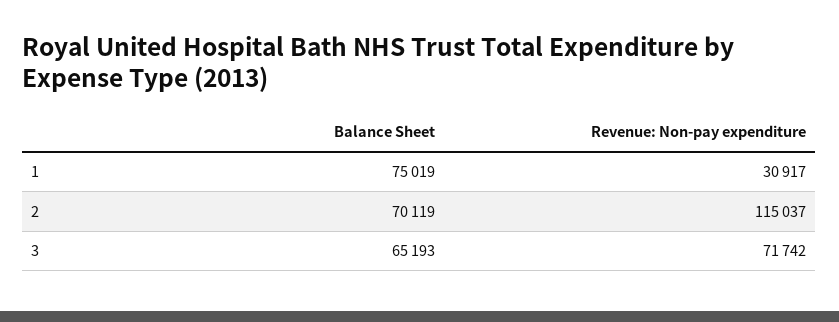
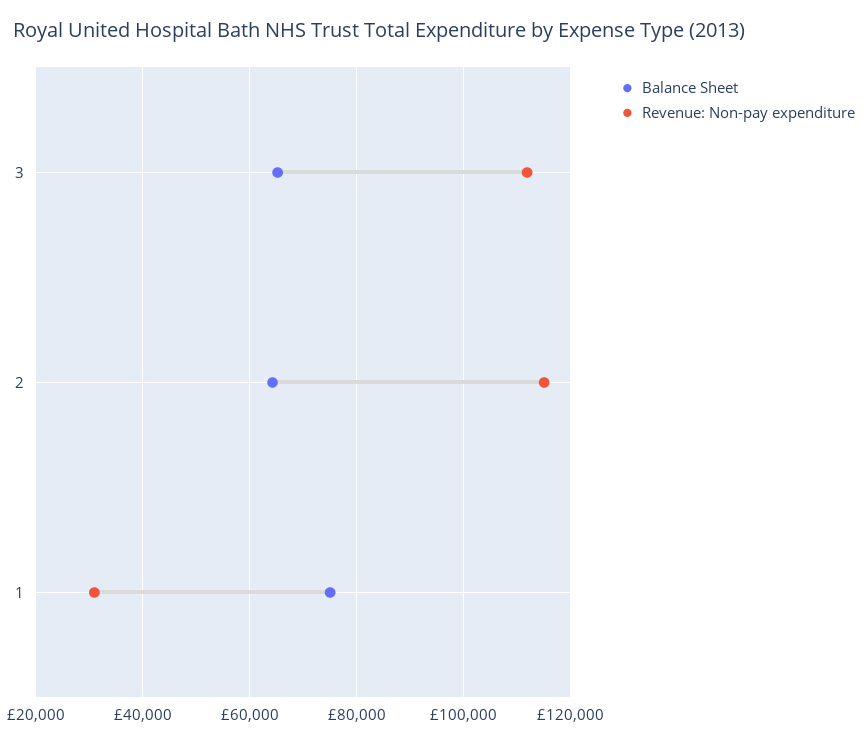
Balance Sheet, 2: 70119 -> 64000
Revenue: Non-pay expenditure, 3: 71742 -> 112000

